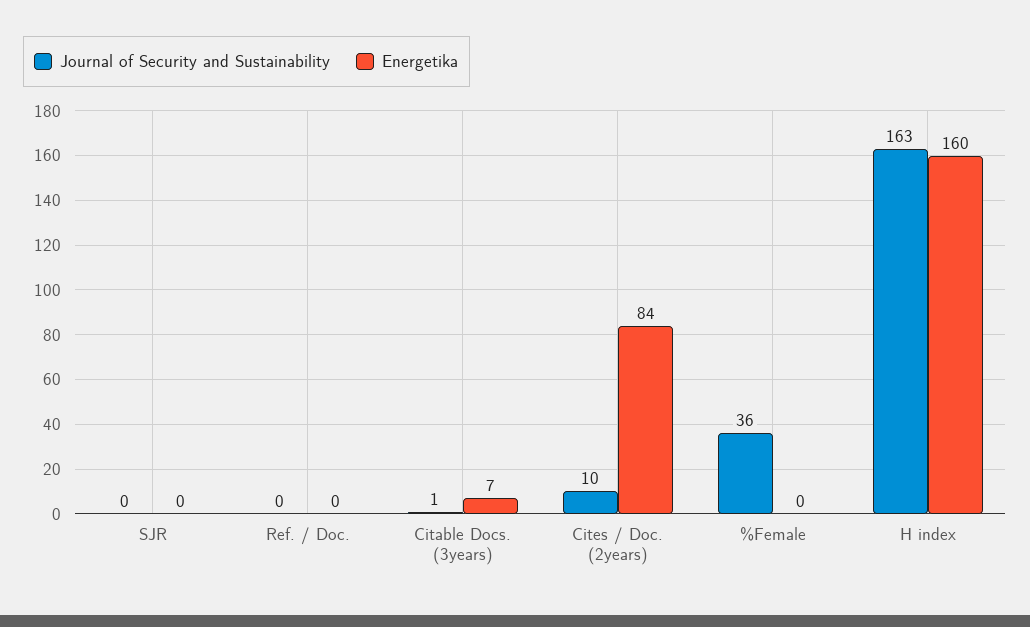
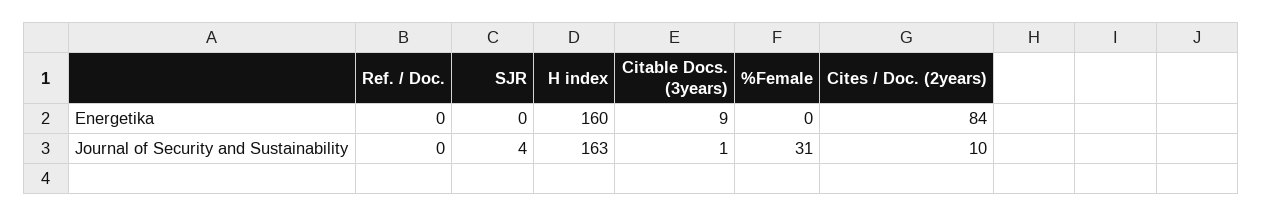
Journal of Security and Sustainability, SJR: 0 -> 4
Energetika, Citable Docs. (3years): 7 -> 9
Journal of Security and Sustainability, %Female: 36 -> 31

